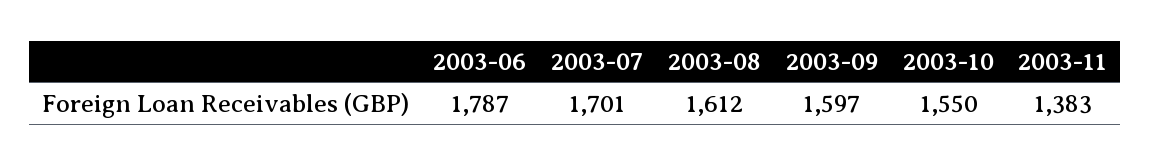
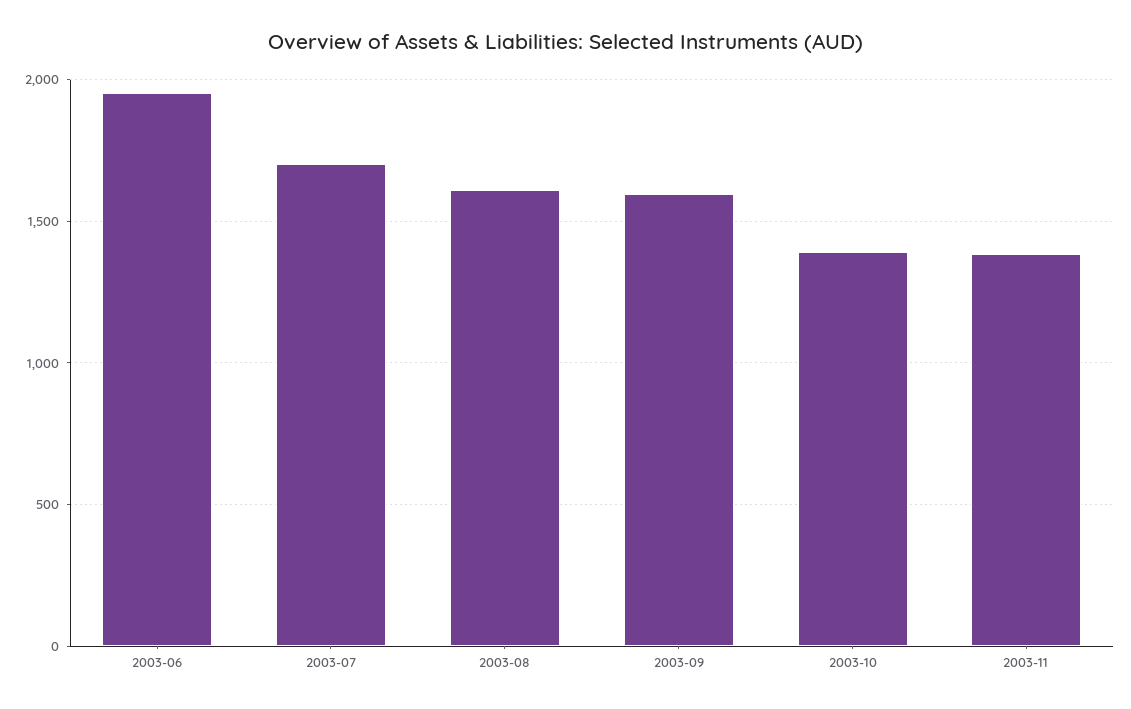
2003-06: 1787 -> 1950
2003-10: 1550 -> 1400

